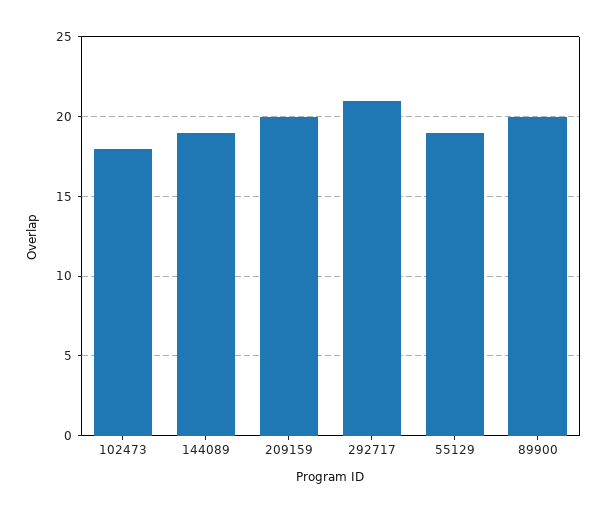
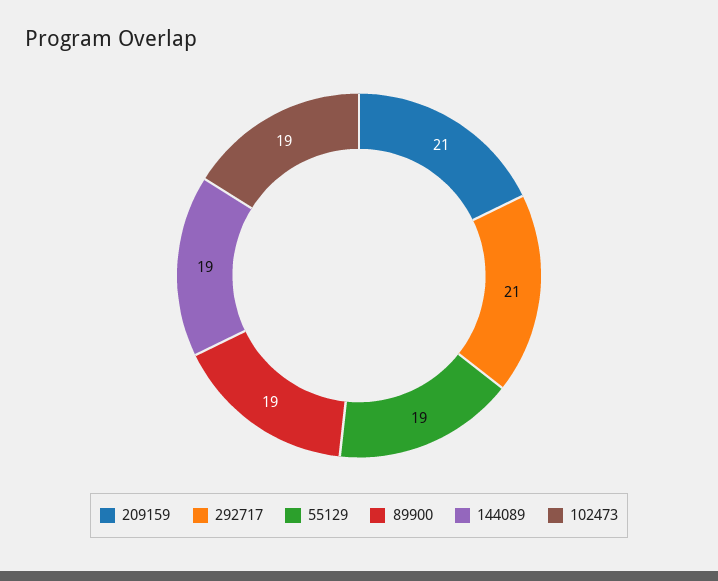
102473: 18 -> 19
209159: 20 -> 21
89900: 20 -> 19

